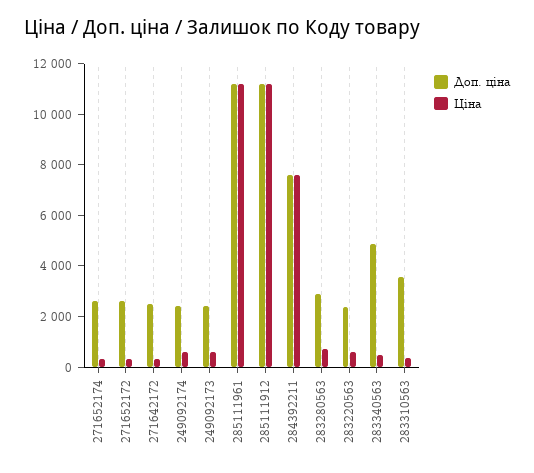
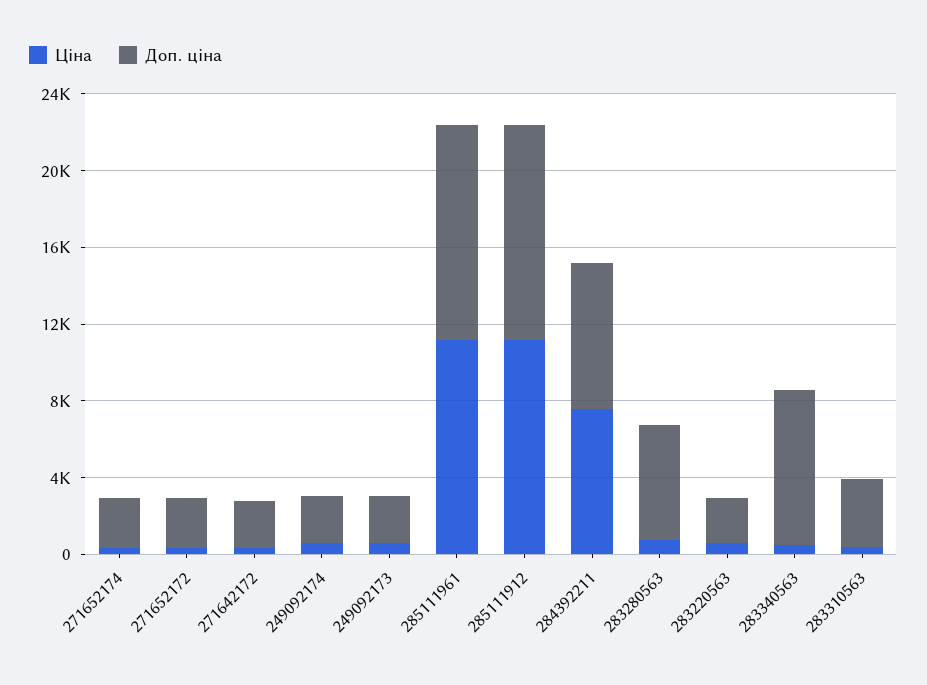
Доп. ціна, 283280563: 3000 -> 6000
Доп. ціна, 283340563: 5000 -> 8000

